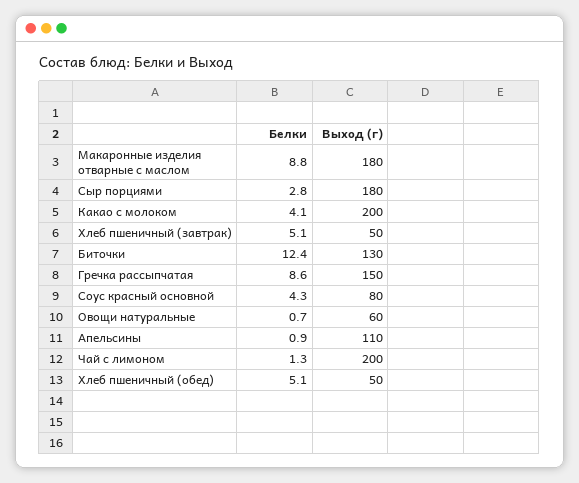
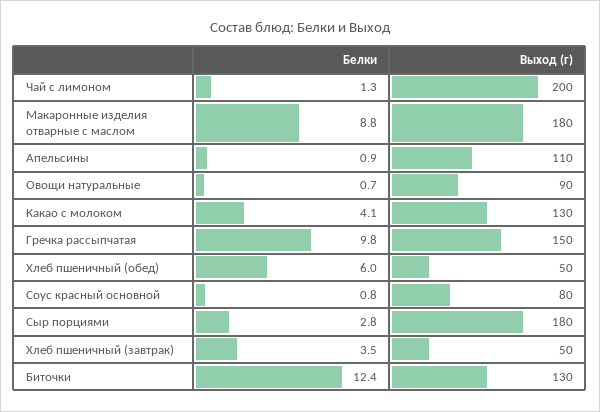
Выход (г), Какао с молоком: 200 -> 130
Белки, Хлеб пшеничный (завтрак): 5.1 -> 3.5
Белки, Гречка рассыпчатая: 8.6 -> 9.8
Белки, Соус красный основной: 4.3 -> 0.8
Выход (г), Овощи натуральные: 60 -> 90
Белки, Хлеб пшеничный (обед): 5.1 -> 6

